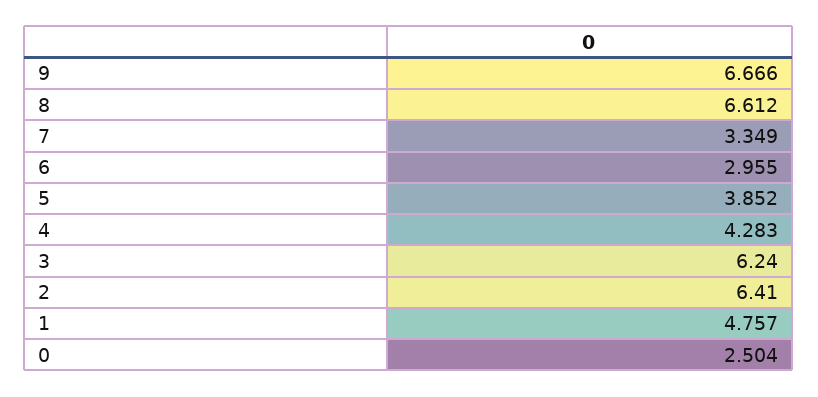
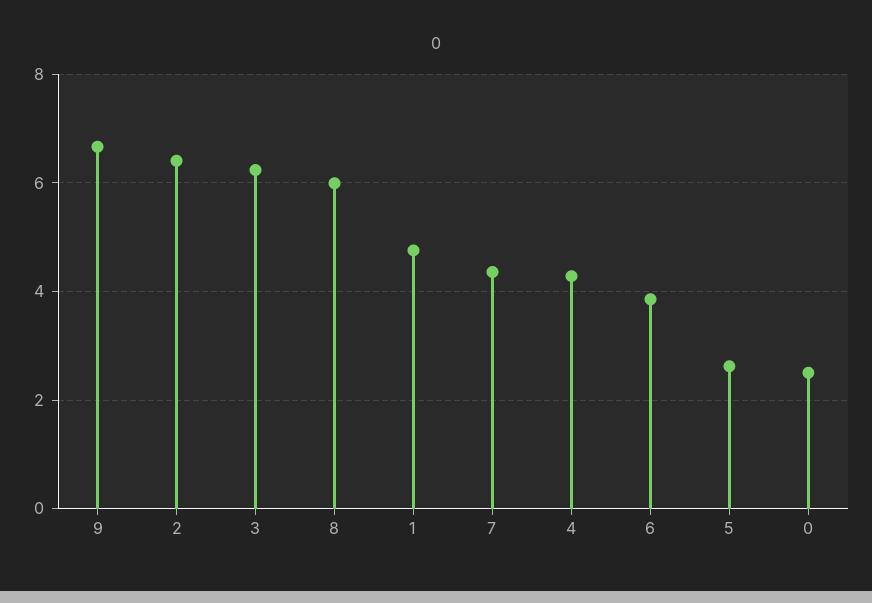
8: 6.612 -> 6
7: 3.349 -> 4.4
6: 2.955 -> 3.8
5: 3.852 -> 2.6

